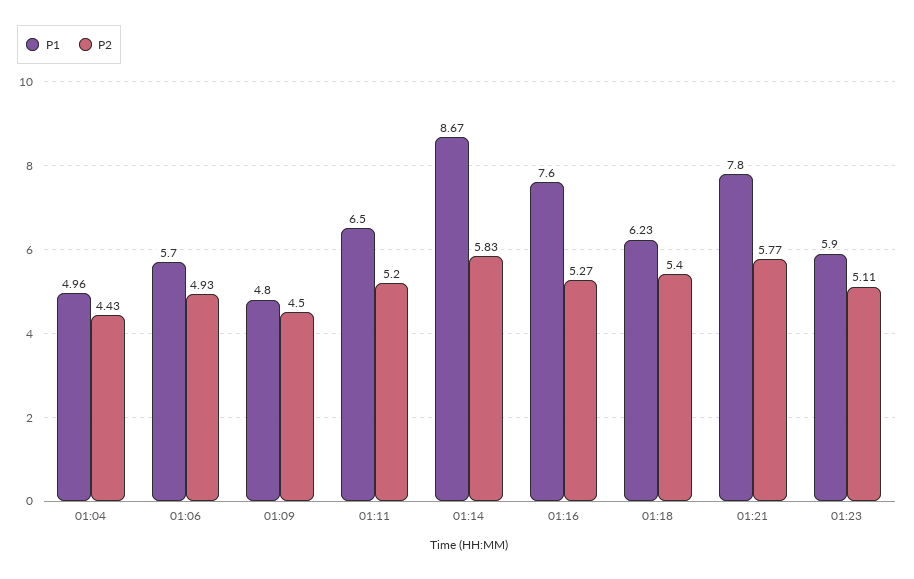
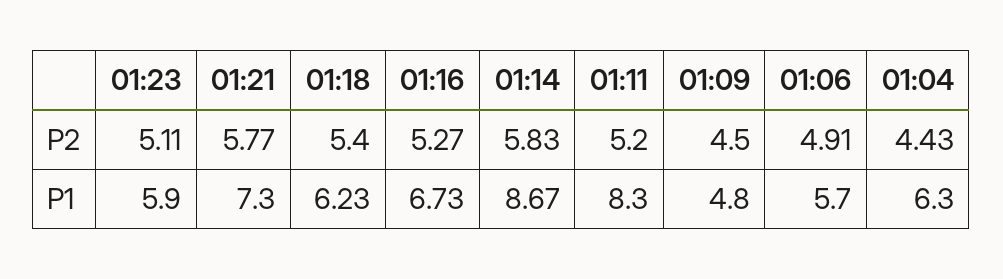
P1, 01:04: 4.96 -> 6.3
P2, 01:06: 4.93 -> 4.91
P1, 01:11: 6.5 -> 8.3
P1, 01:16: 7.6 -> 6.73
P1, 01:21: 7.8 -> 7.3

